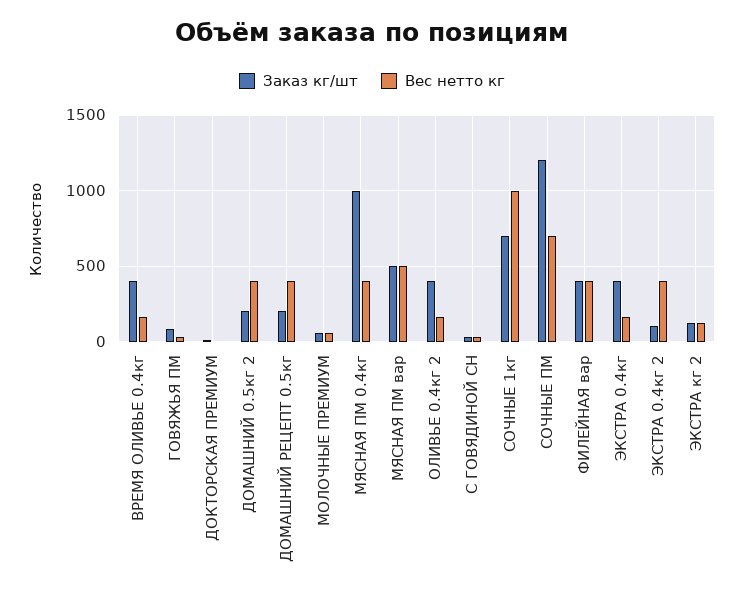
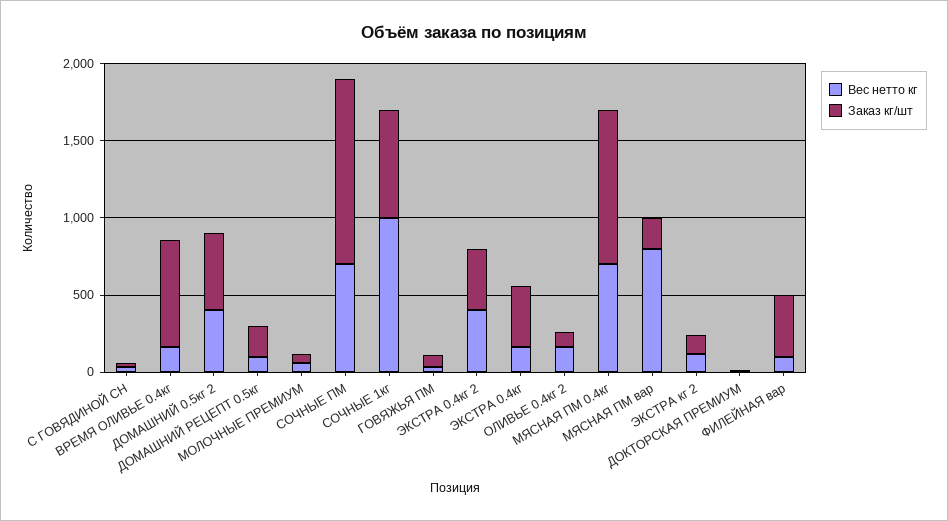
Заказ кг/шт, ВРЕМЯ ОЛИВЬЕ 0.4кг: 400 -> 700
Заказ кг/шт, ДОМАШНИЙ 0.5кг 2: 200 -> 500
Вес нетто кг, ДОМАШНИЙ РЕЦЕПТ 0.5кг: 400 -> 100
Вес нетто кг, МЯСНАЯ ПМ 0.4кг: 400 -> 700
Заказ кг/шт, МЯСНАЯ ПМ вар: 500 -> 200
Вес нетто кг, МЯСНАЯ ПМ вар: 500 -> 800
Заказ кг/шт, ОЛИВЬЕ 0.4кг 2: 400 -> 100
Вес нетто кг, ФИЛЕЙНАЯ вар: 400 -> 100
Заказ кг/шт, ЭКСТРА 0.4кг 2: 100 -> 400

